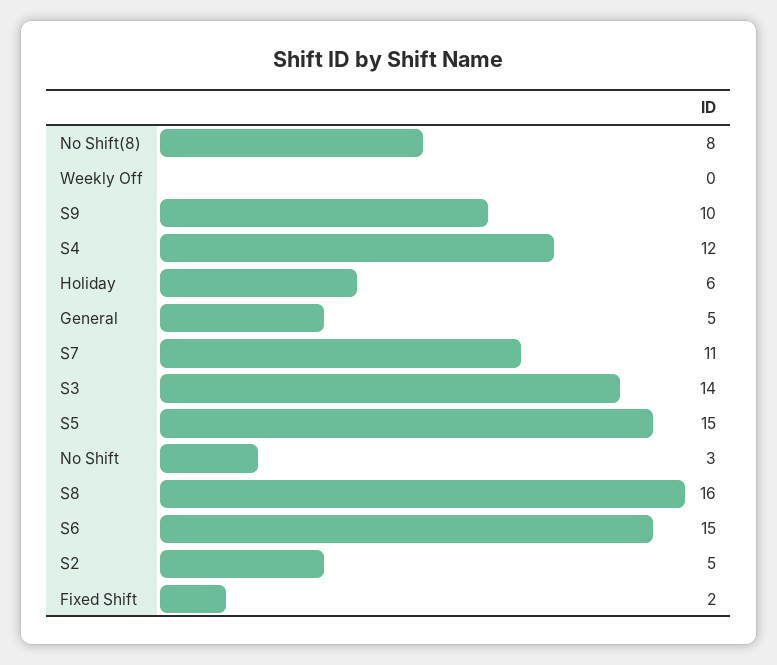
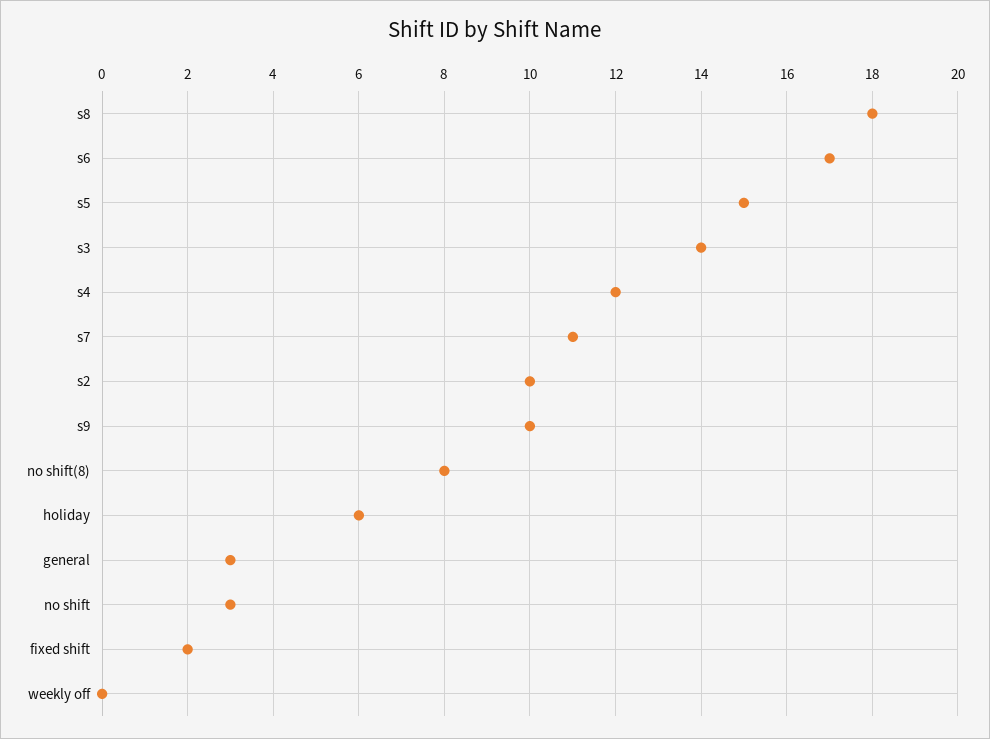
General: 5 -> 3
S8: 16 -> 18
S6: 15 -> 17
S2: 5 -> 10

